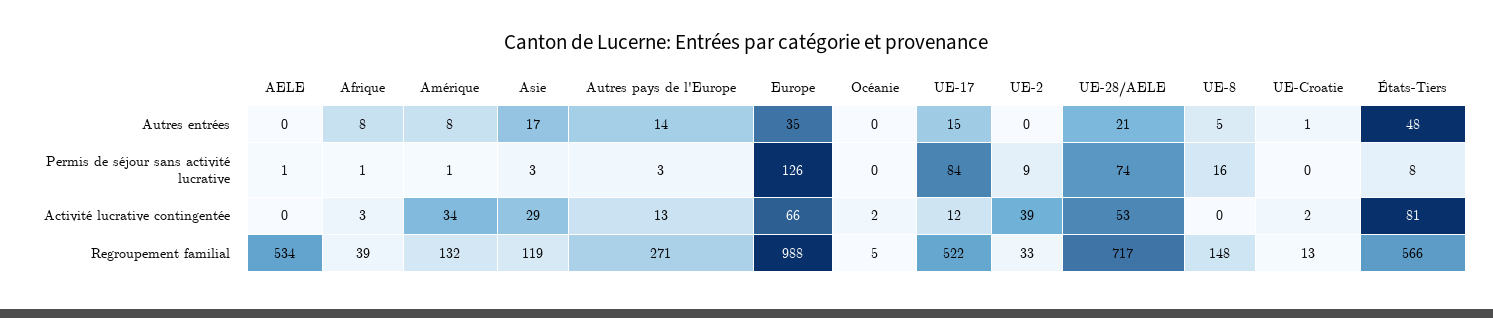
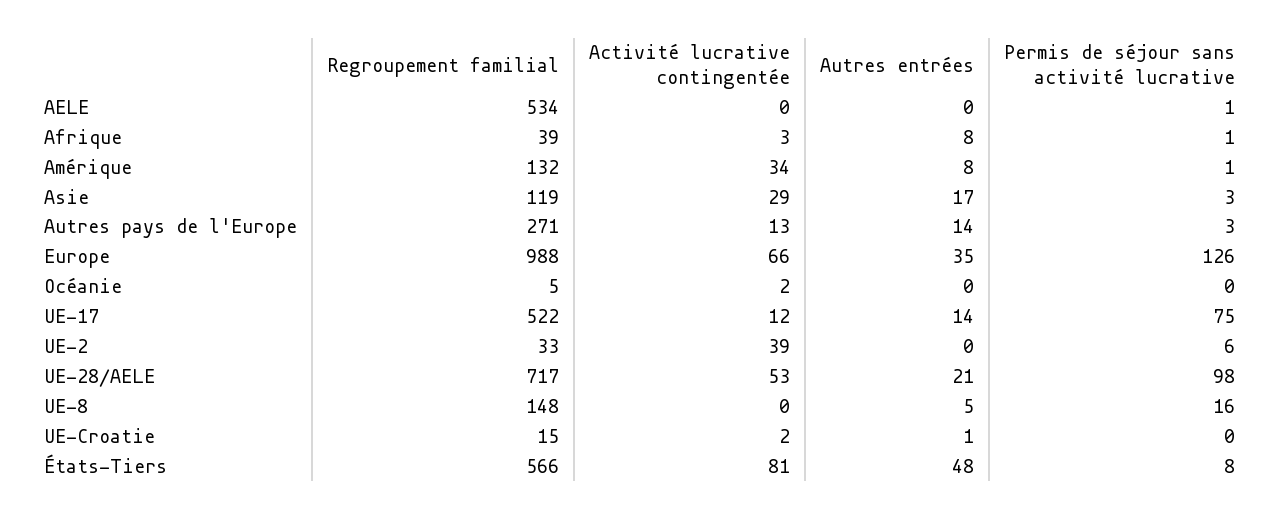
UE-17, Autres entrées: 15 -> 14
UE-17, Permis de séjour sans activité lucrative: 84 -> 75
UE-2, Permis de séjour sans activité lucrative: 9 -> 6
UE-28/AELE, Permis de séjour sans activité lucrative: 74 -> 98
UE-Croatie, Regroupement familial: 13 -> 15

